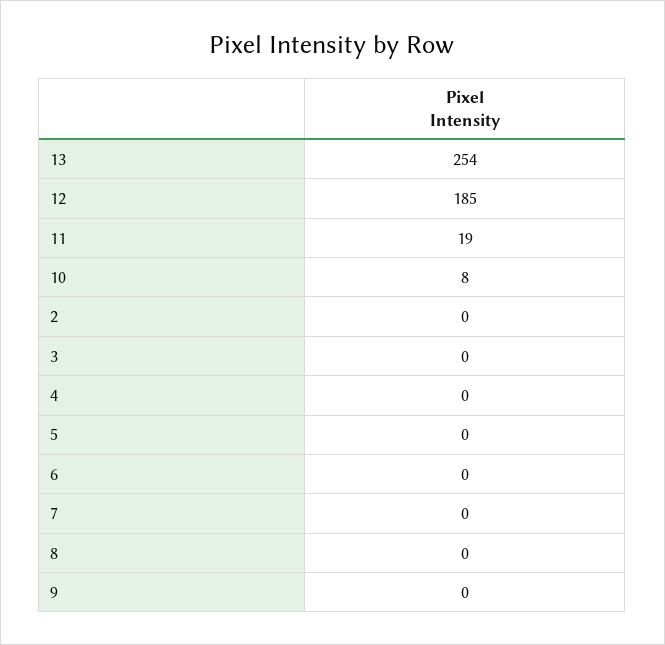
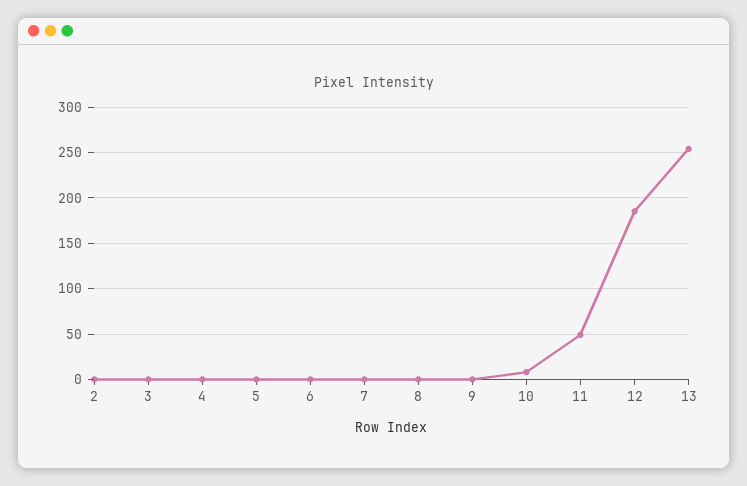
11: 19 -> 50

